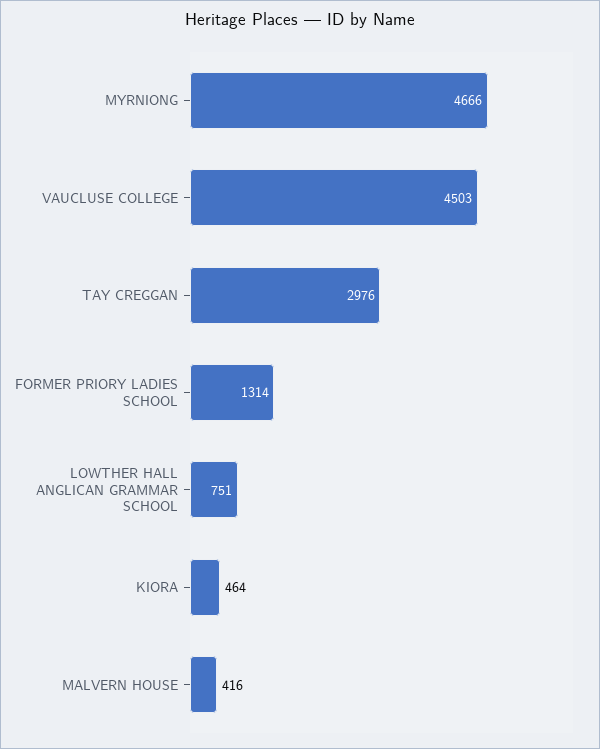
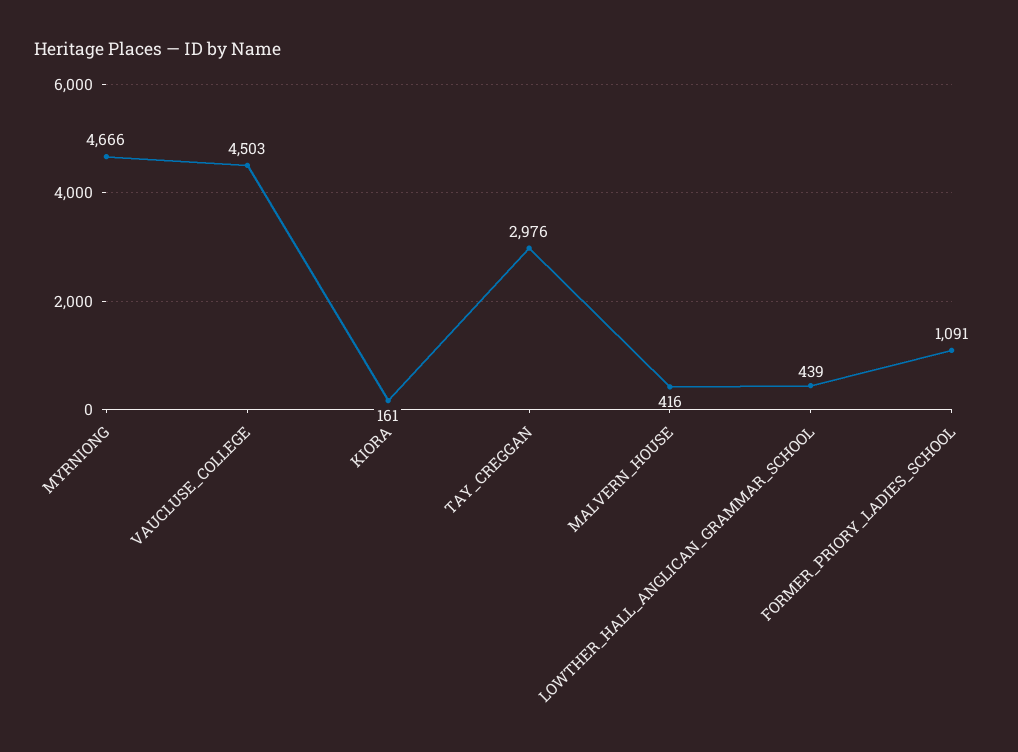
FORMER PRIORY LADIES SCHOOL: 1314 -> 1091
LOWTHER HALL ANGLICAN GRAMMAR SCHOOL: 751 -> 439
KIORA: 464 -> 161

